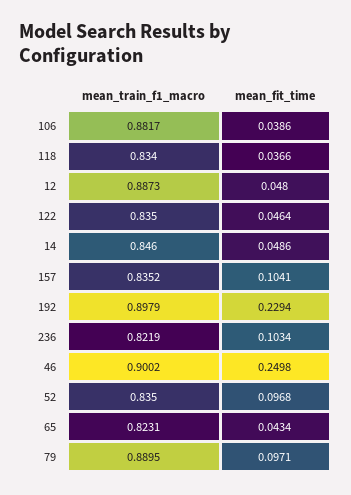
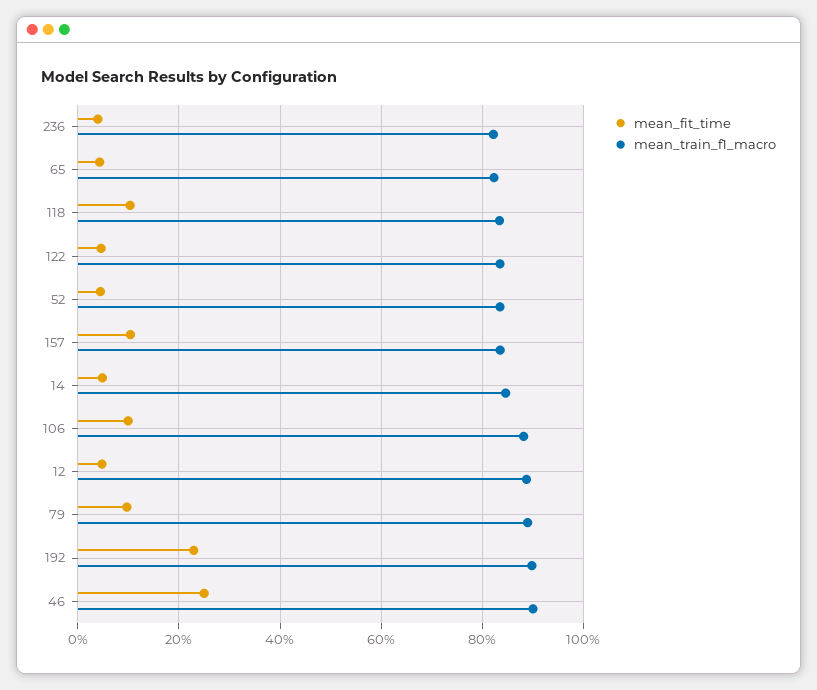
mean_fit_time, 106: 0.0386 -> 0.1
mean_fit_time, 118: 0.0366 -> 0.1
mean_fit_time, 236: 0.1034 -> 0.04
mean_fit_time, 52: 0.0968 -> 0.04

